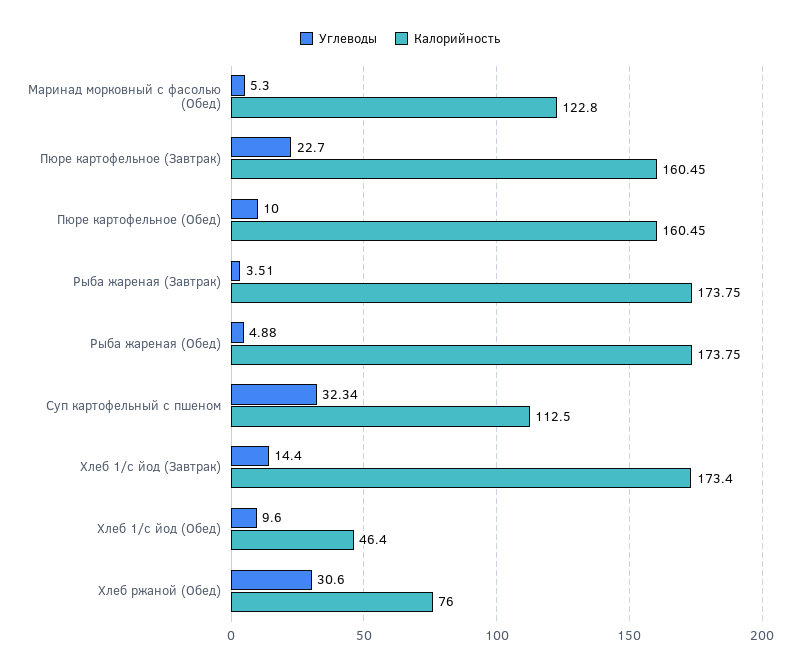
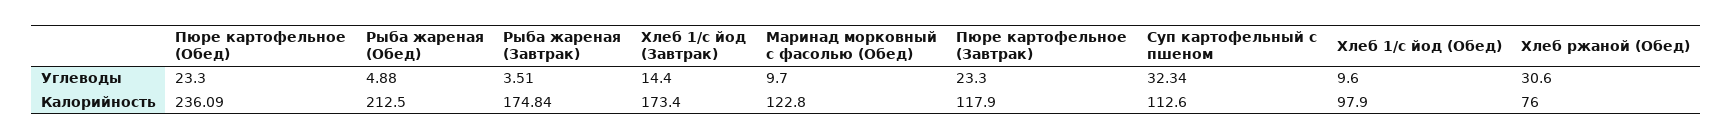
Углеводы, Маринад морковный с фасолью (Обед): 5.3 -> 9.7
Углеводы, Пюре картофельное (Завтрак): 22.7 -> 23.3
Калорийность, Пюре картофельное (Завтрак): 160.45 -> 117.9
Углеводы, Пюре картофельное (Обед): 10 -> 23.3
Калорийность, Пюре картофельное (Обед): 160.45 -> 236.09
Калорийность, Рыба жареная (Завтрак): 173.75 -> 174.84
Калорийность, Рыба жареная (Обед): 173.75 -> 212.5
Калорийность, Суп картофельный с пшеном: 112.5 -> 112.6
Калорийность, Хлеб 1/с йод (Обед): 46.4 -> 97.9

